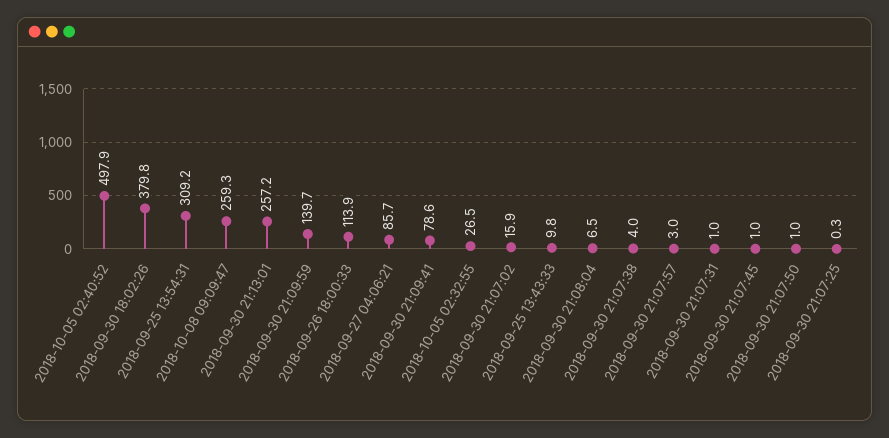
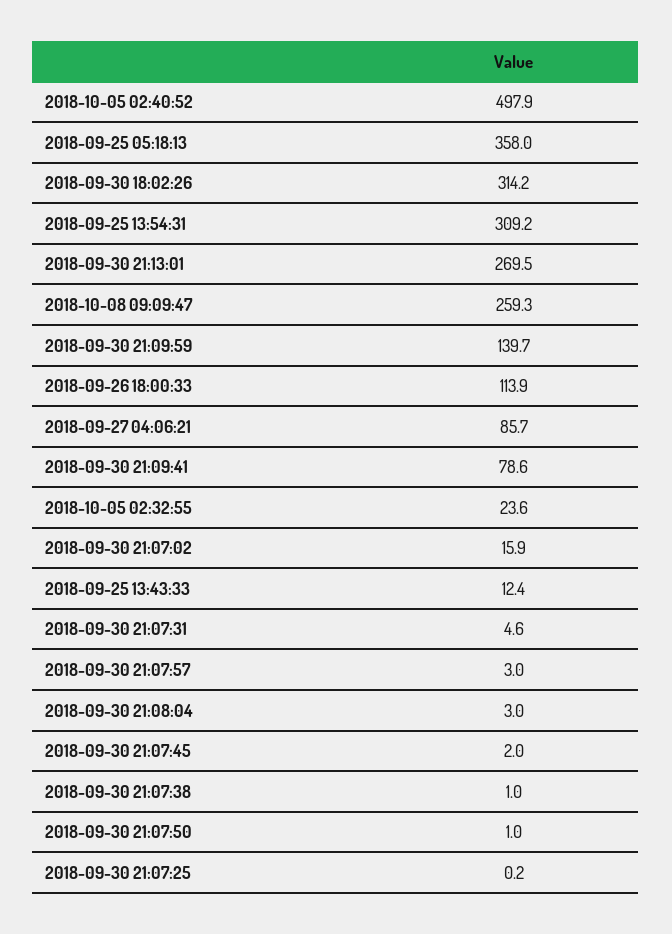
2018-09-30 18:02:26: 379.8 -> 314.2
2018-09-30 21:13:01: 257.2 -> 269.5
2018-10-05 02:32:55: 26.5 -> 23.6
2018-09-25 13:43:33: 9.8 -> 12.4
2018-09-30 21:08:04: 6.5 -> 3
2018-09-30 21:07:38: 4 -> 1
2018-09-30 21:07:31: 1 -> 4.6
2018-09-30 21:07:45: 1 -> 2
2018-09-30 21:07:25: 0.3 -> 0.2
2018-09-25 05:18:13: none -> 358

